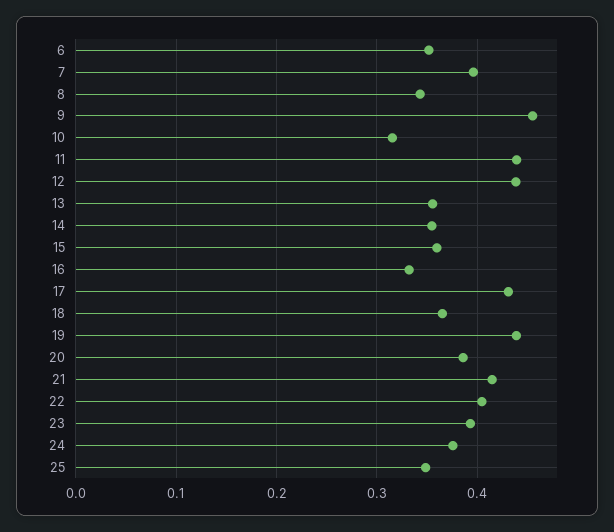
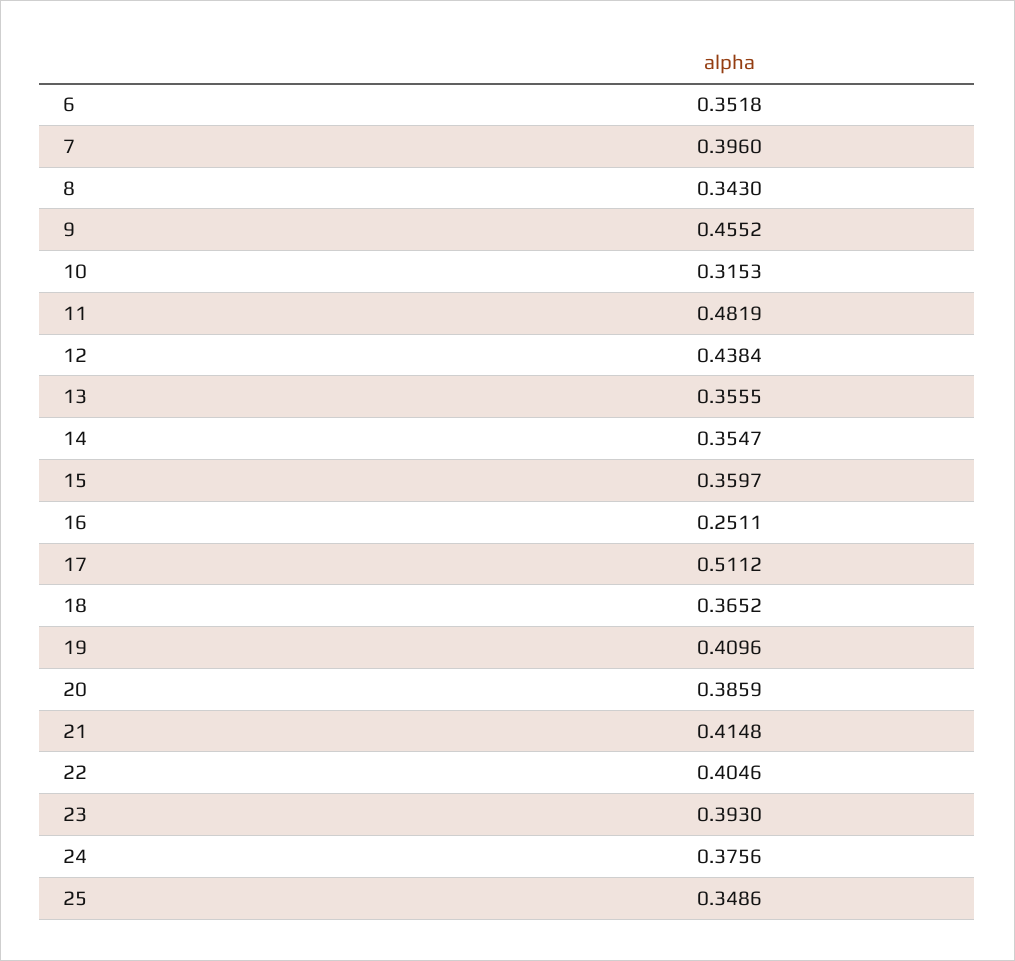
11: 0.44 -> 0.4819
16: 0.33 -> 0.2511
17: 0.43 -> 0.5112
19: 0.44 -> 0.4096

